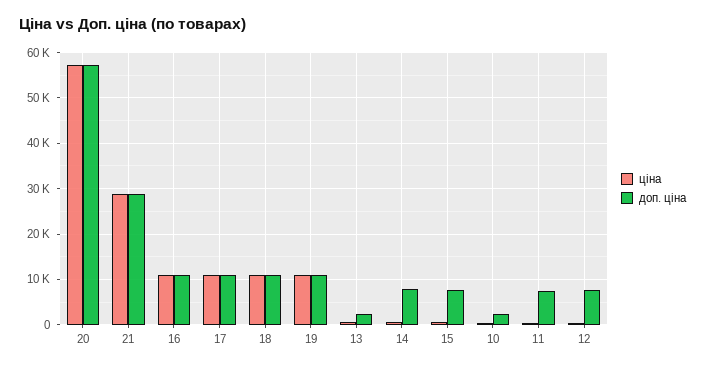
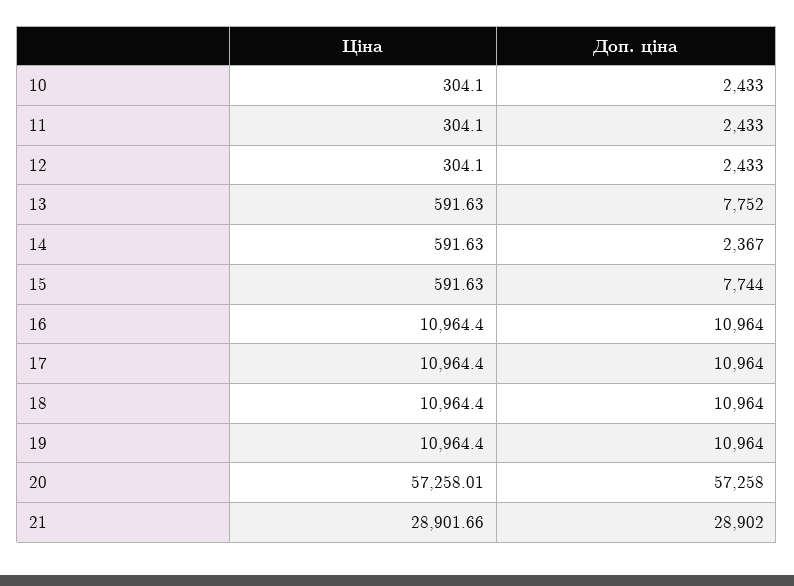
доп. ціна, 13: 2000 -> 7752
доп. ціна, 14: 8000 -> 2367
доп. ціна, 11: 8000 -> 2433
доп. ціна, 12: 8000 -> 2433

